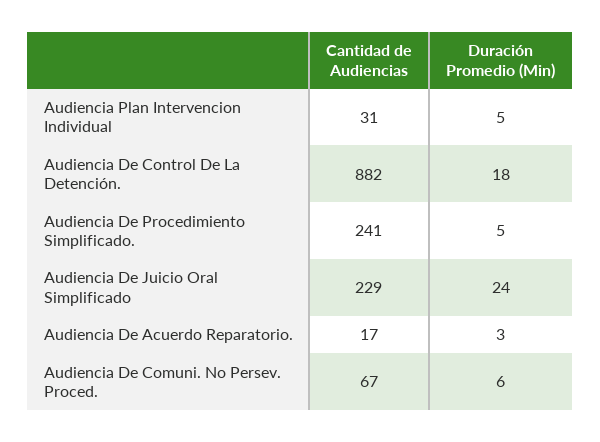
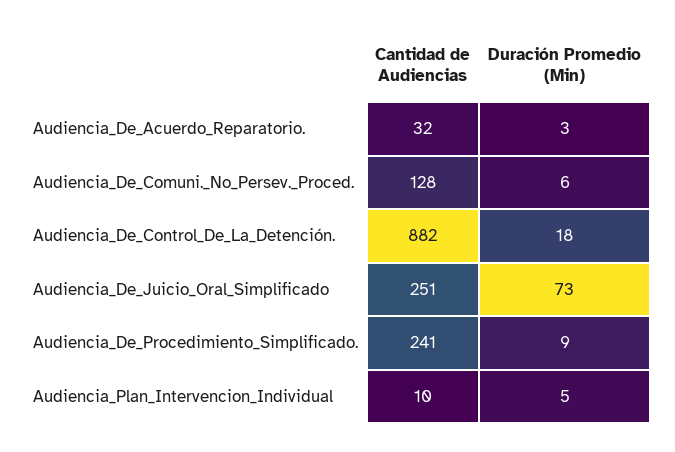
Cantidad de Audiencias, Audiencia Plan Intervencion Individual: 31 -> 10
Duración Promedio (Min), Audiencia De Procedimiento Simplificado.: 5 -> 9
Cantidad de Audiencias, Audiencia De Juicio Oral Simplificado: 229 -> 251
Duración Promedio (Min), Audiencia De Juicio Oral Simplificado: 24 -> 73
Cantidad de Audiencias, Audiencia De Acuerdo Reparatorio.: 17 -> 32
Cantidad de Audiencias, Audiencia De Comuni. No Persev. Proced.: 67 -> 128

